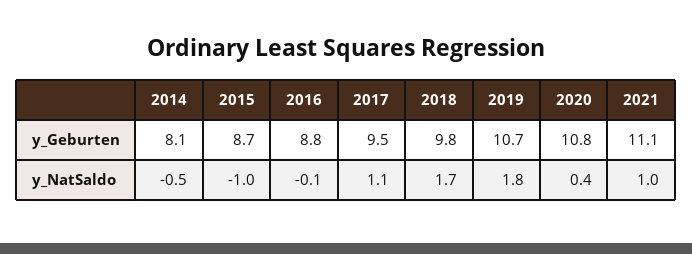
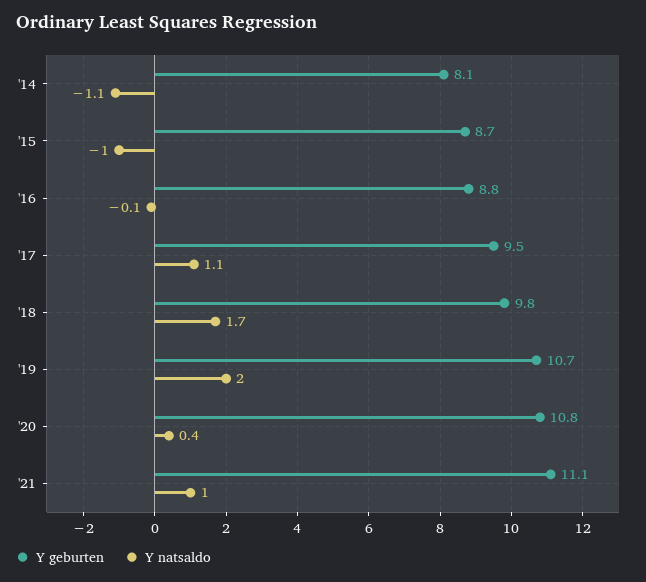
y_NatSaldo, 2014: -0.5 -> -1.1
y_NatSaldo, 2019: 1.8 -> 2

